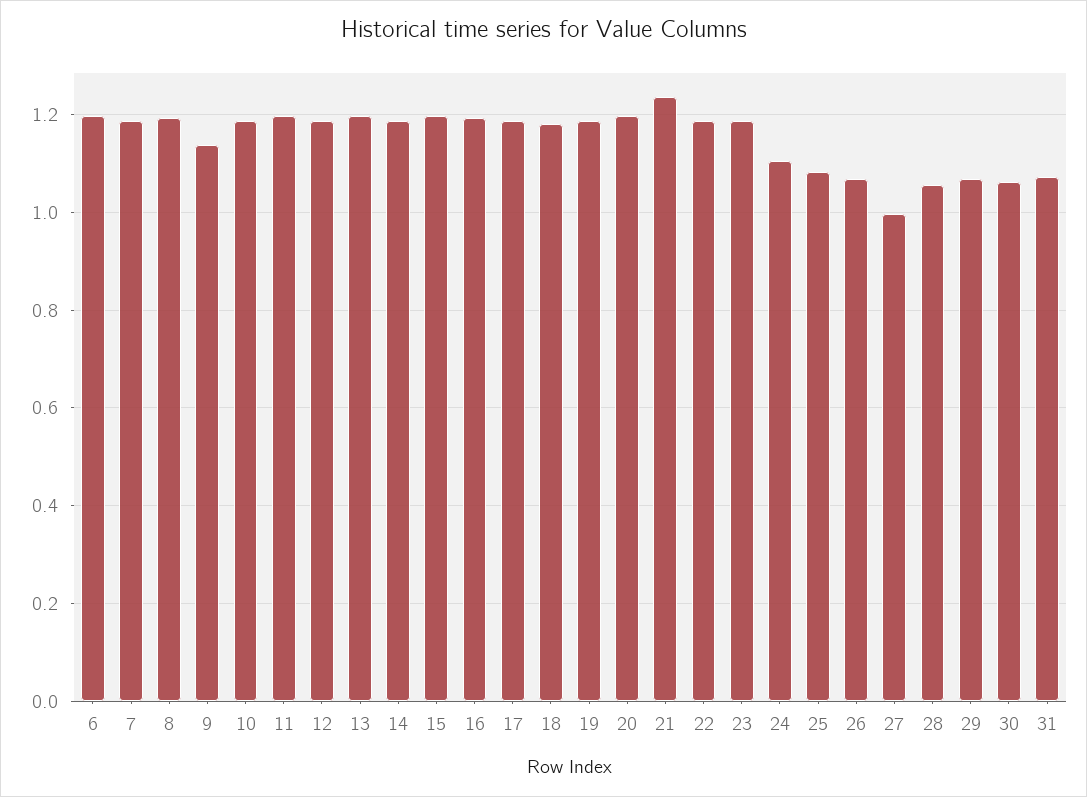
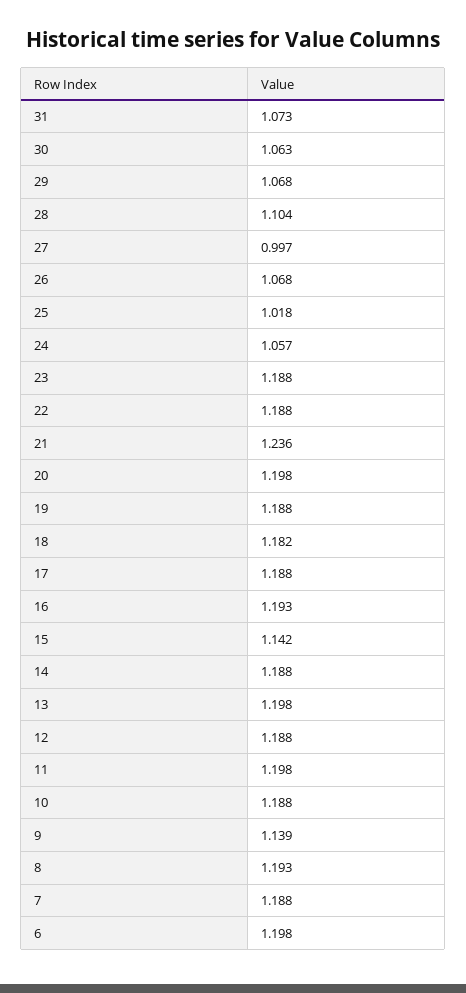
15: 1.2 -> 1.142
24: 1.1 -> 1.057
25: 1.08 -> 1.018
28: 1.06 -> 1.104

